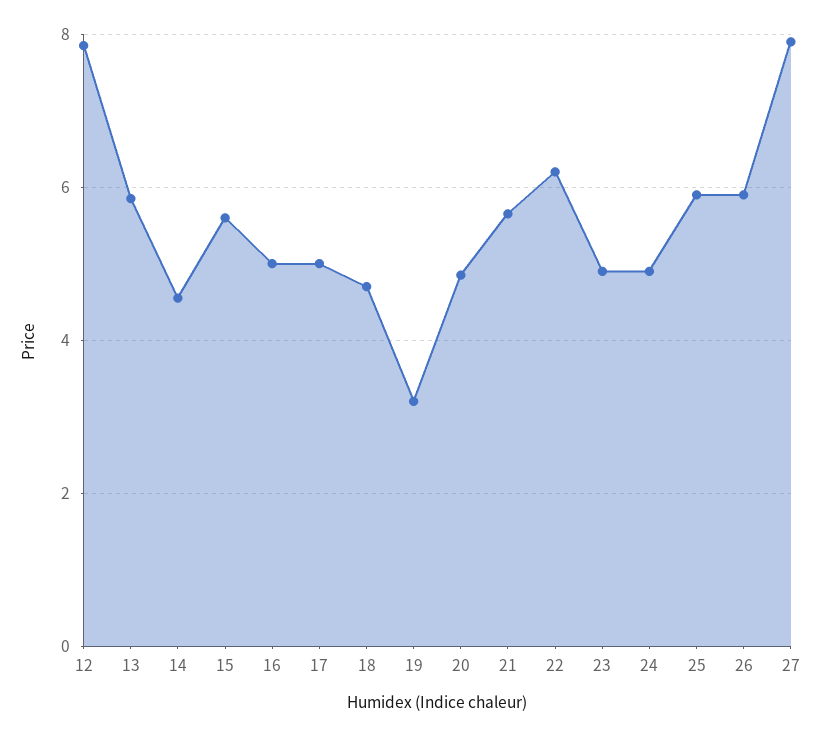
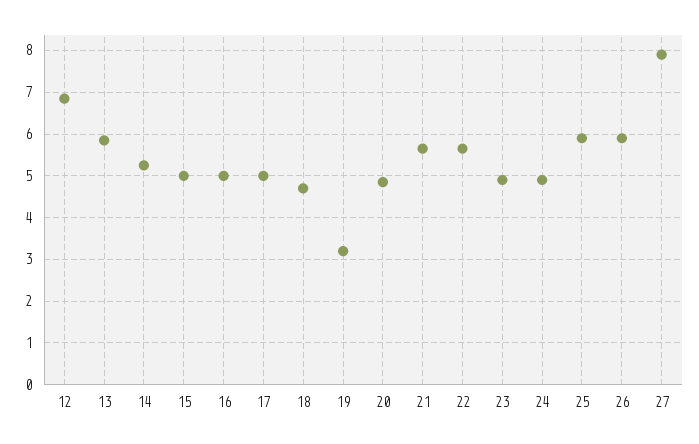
12: 7.8 -> 6.8
14: 4.6 -> 5.2
15: 5.6 -> 5
22: 6.2 -> 5.6

